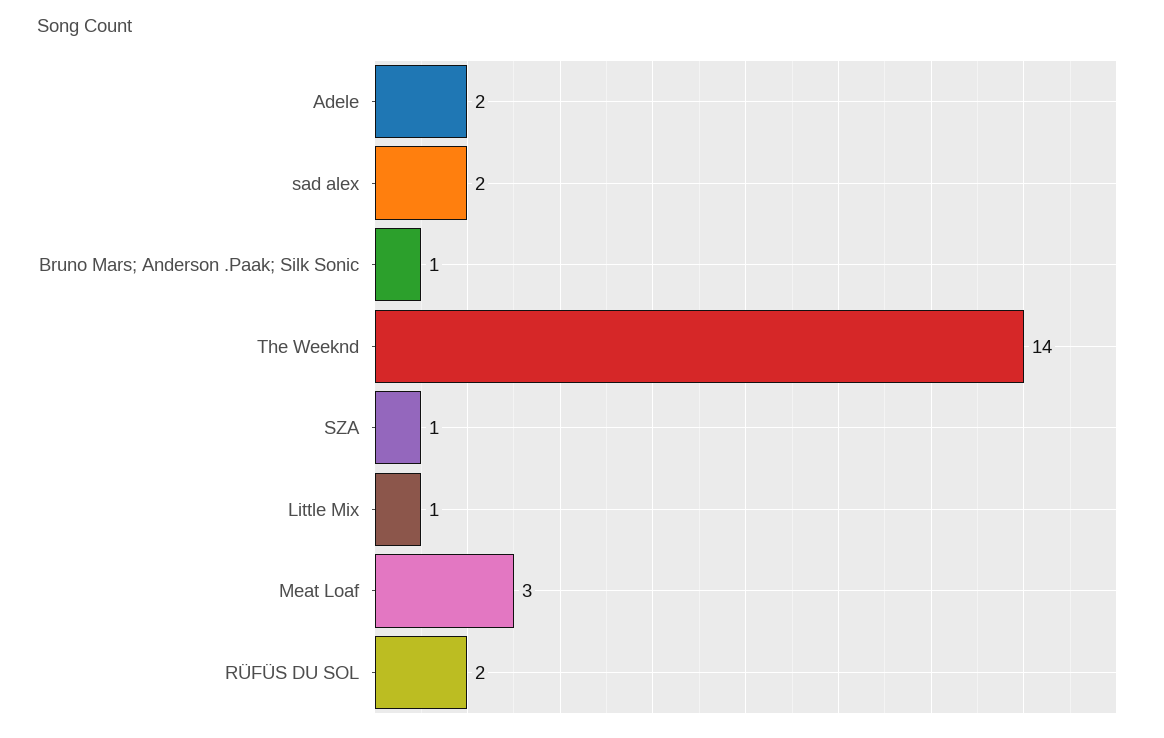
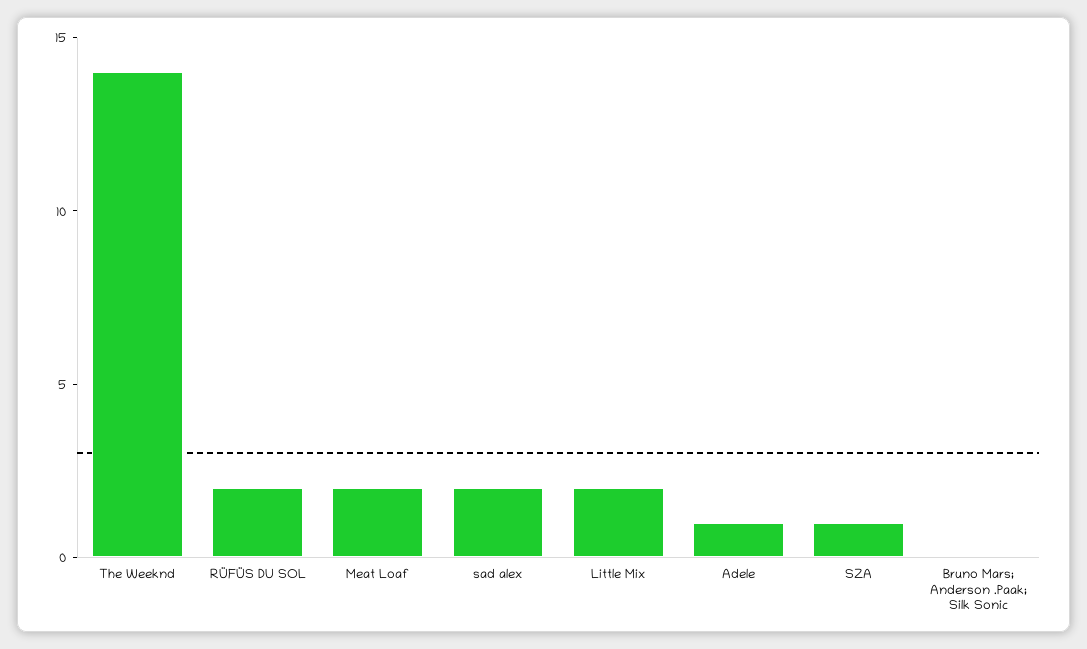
Adele: 2 -> 1
Bruno Mars; Anderson .Paak; Silk Sonic: 1 -> 0
Little Mix: 1 -> 2
Meat Loaf: 3 -> 2

